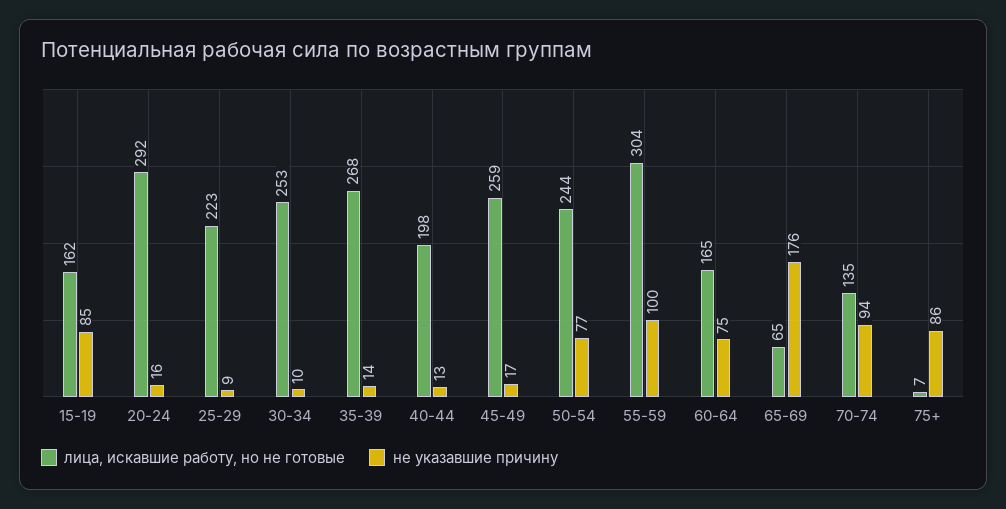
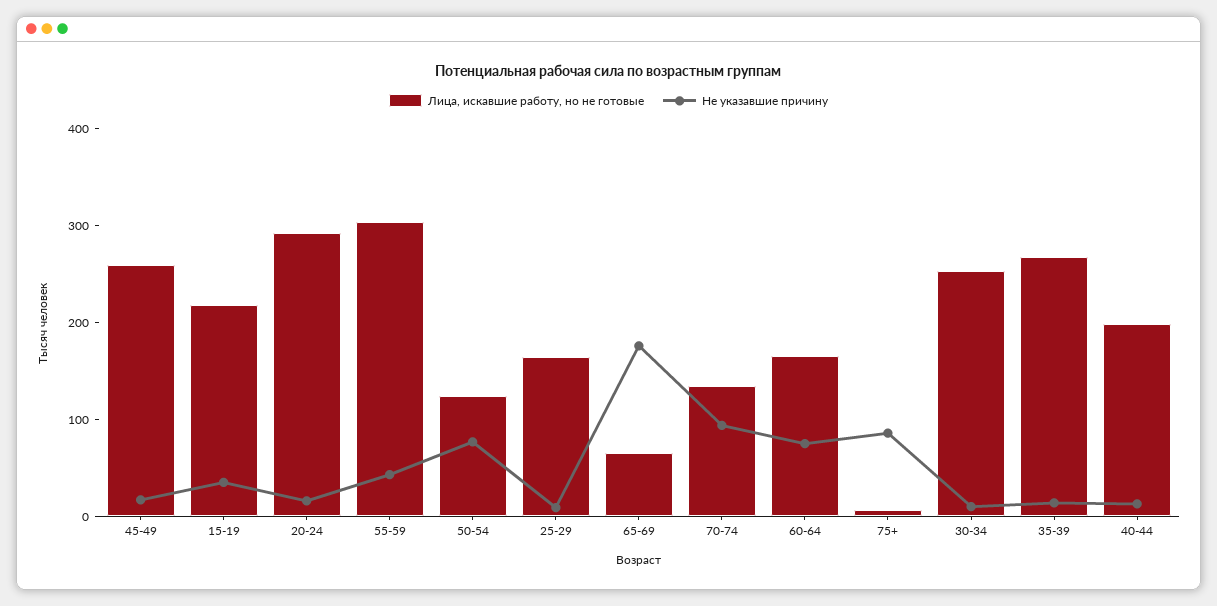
лица, искавшие работу, но не готовые, 15-19: 162 -> 220
не указавшие причину, 15-19: 85 -> 40
лица, искавшие работу, но не готовые, 25-29: 223 -> 160
лица, искавшие работу, но не готовые, 50-54: 244 -> 120
не указавшие причину, 55-59: 100 -> 40

